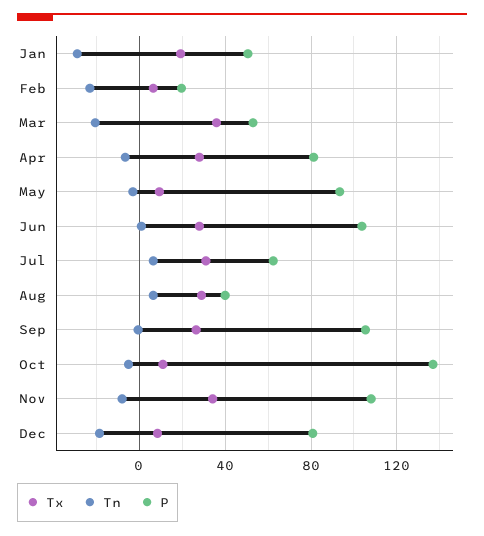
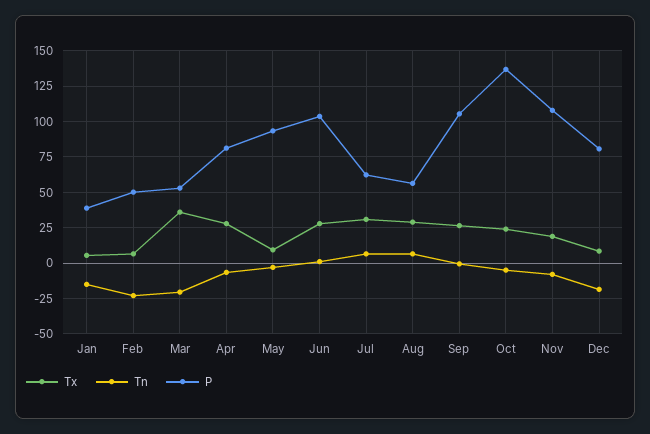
Tx, Jan: 20 -> 5
Tn, Jan: -30 -> -15
P, Jan: 50 -> 40
P, Feb: 20 -> 50
P, Aug: 40 -> 55
Tx, Oct: 10 -> 25
Tx, Nov: 35 -> 20

